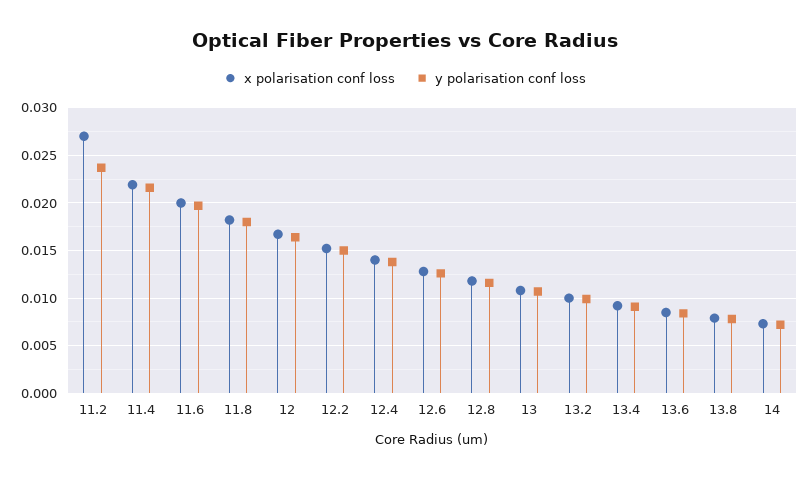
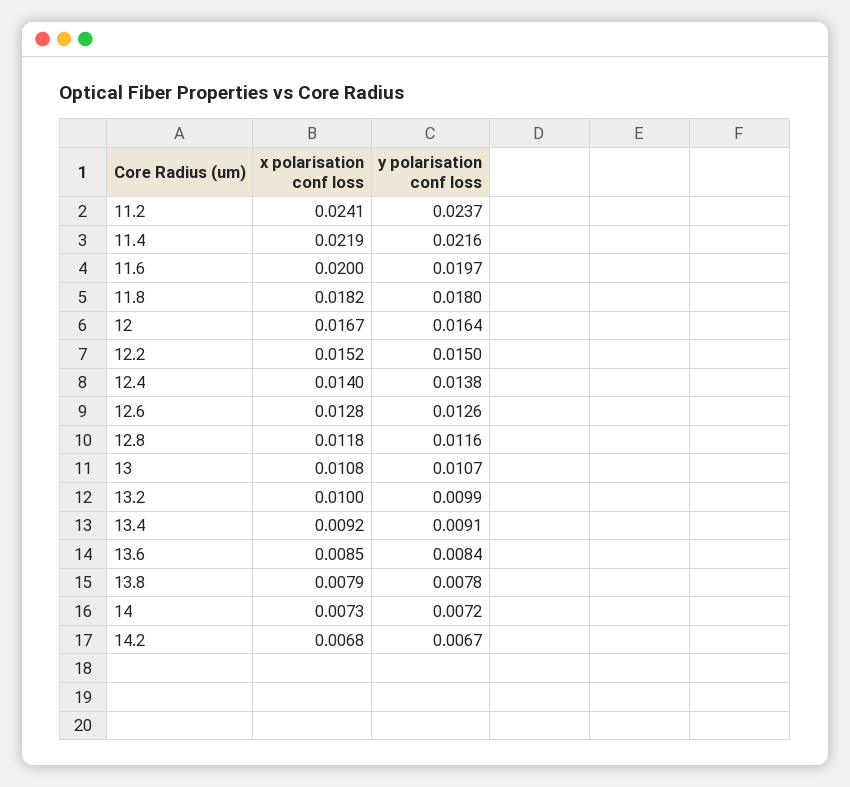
x polarisation conf loss, 11.2: 0.027 -> 0.0241
x polarisation conf loss, 14.2: none -> 0.0068
y polarisation conf loss, 14.2: none -> 0.0067

